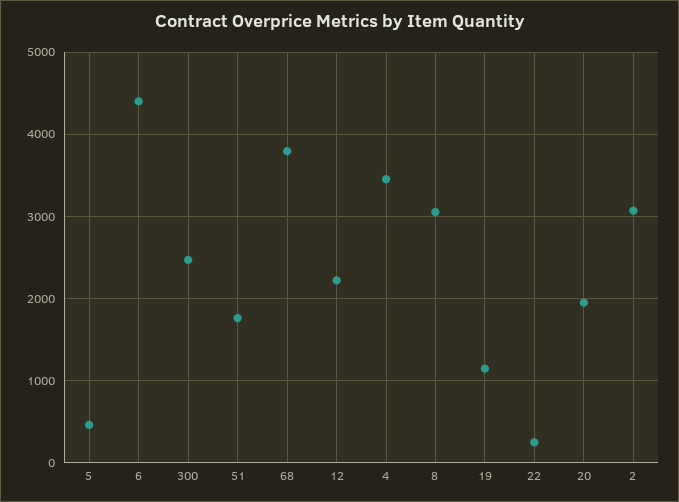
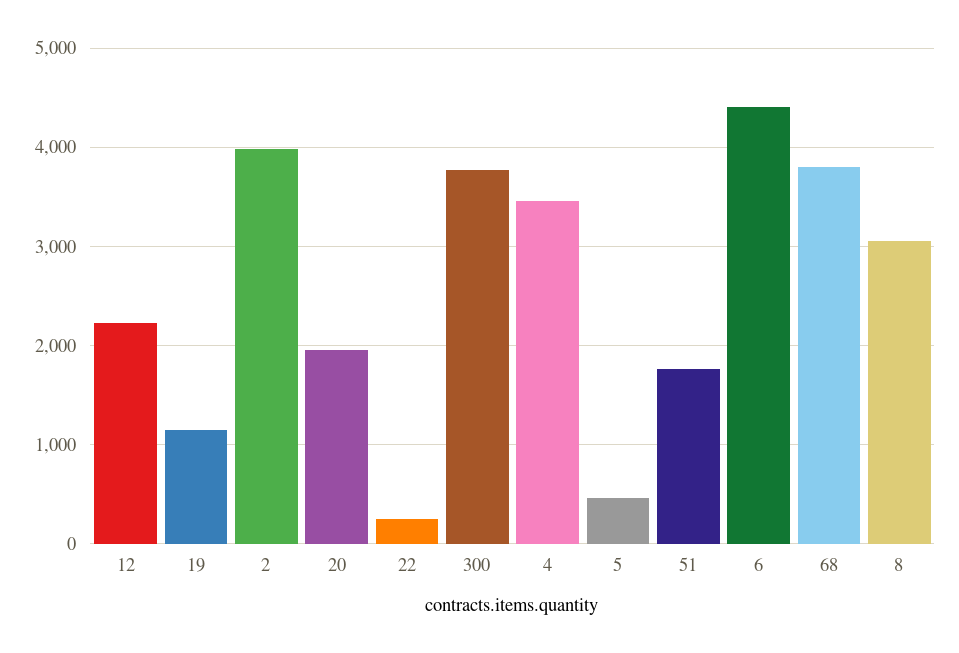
300: 2500 -> 3800
2: 3100 -> 4000

